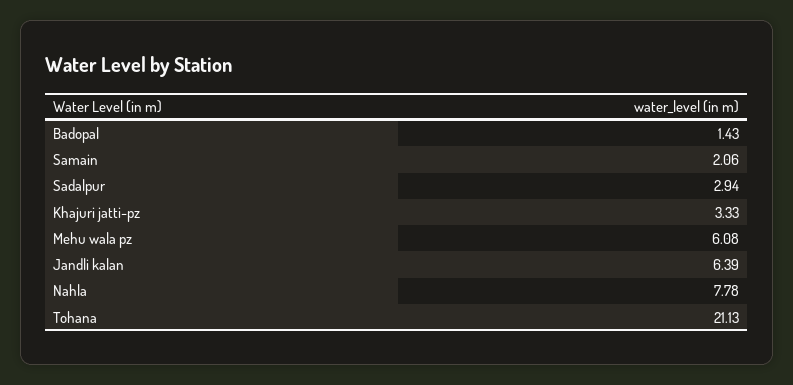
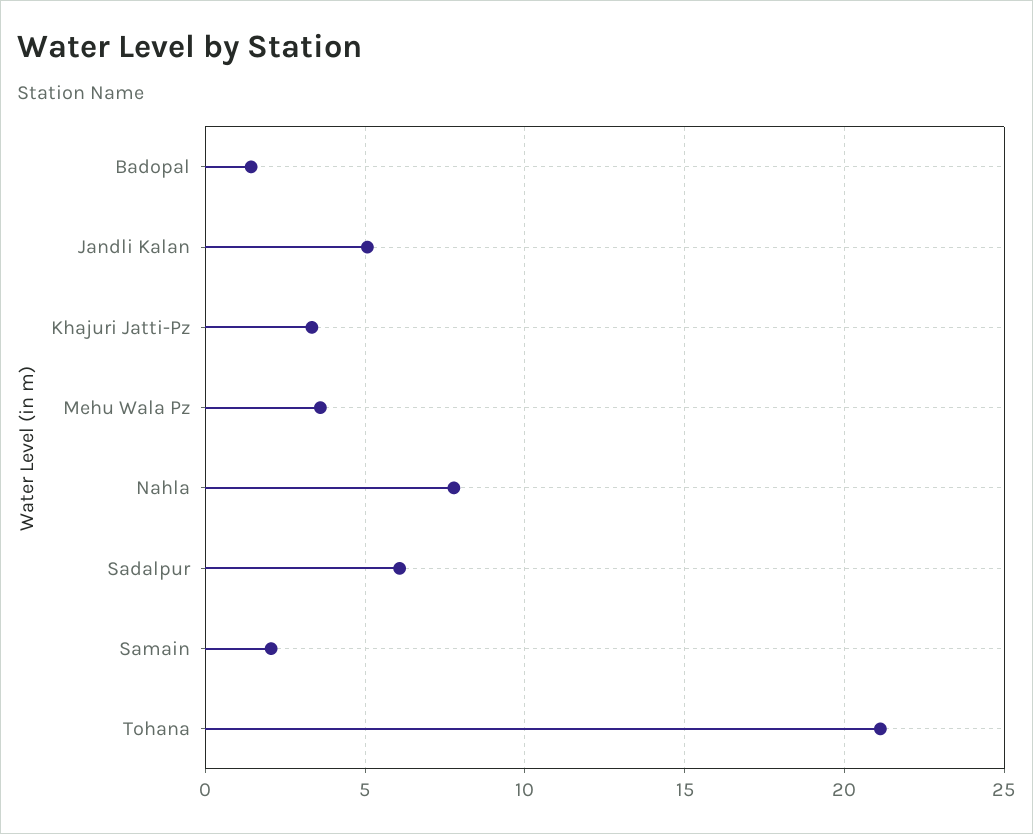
Sadalpur: 2.94 -> 6
Mehu wala pz: 6.08 -> 3.5
Jandli kalan: 6.39 -> 5

